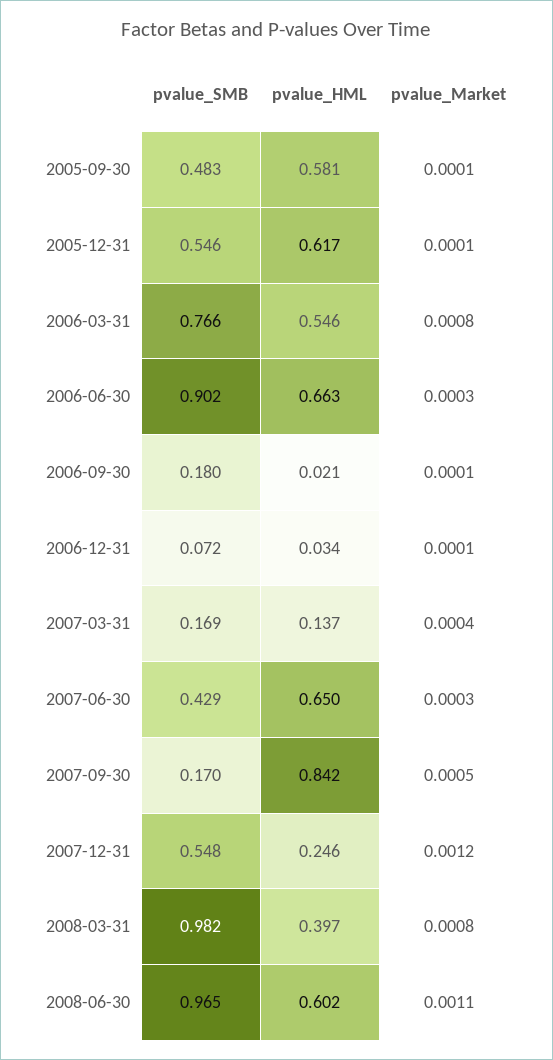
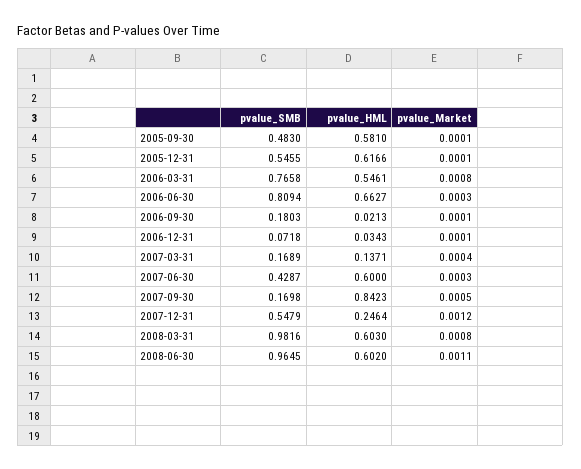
pvalue_SMB, 2006-06-30: 0.902 -> 0.8094
pvalue_HML, 2007-06-30: 0.65 -> 0.6
pvalue_HML, 2008-03-31: 0.397 -> 0.603

